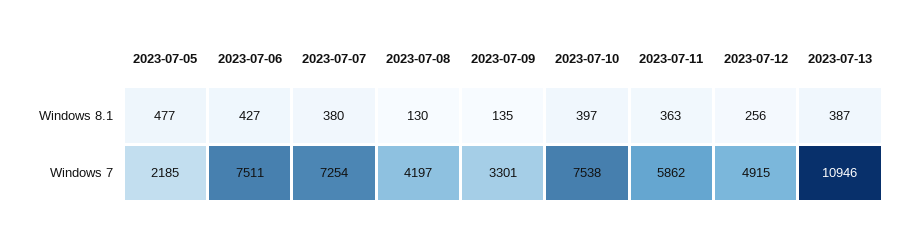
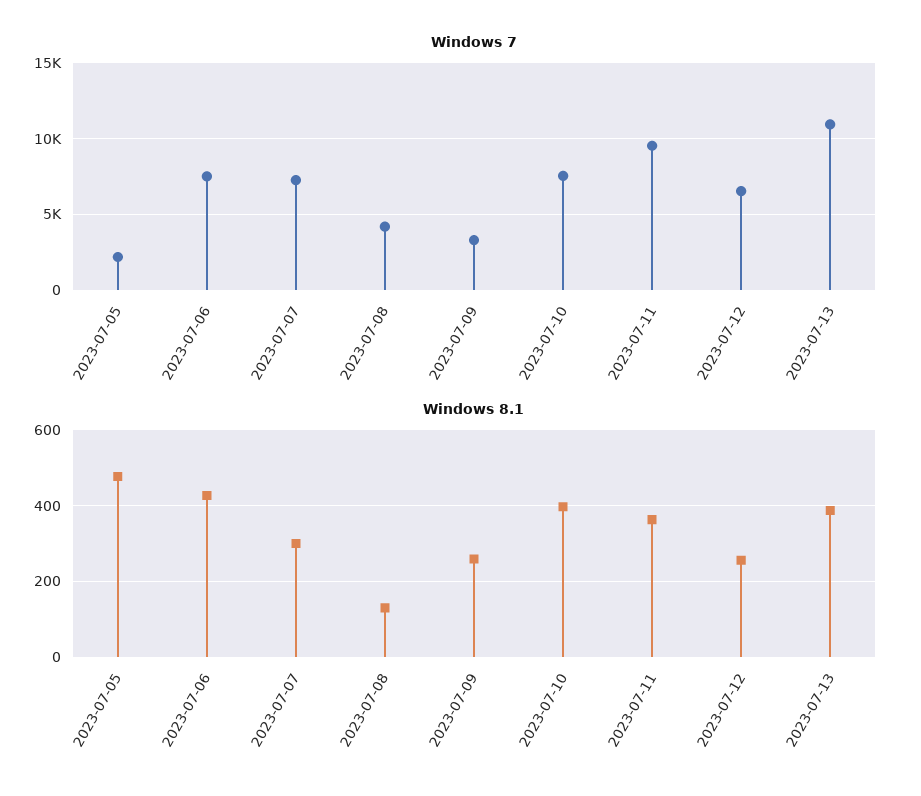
Windows 8.1, 2023-07-07: 380 -> 300
Windows 8.1, 2023-07-09: 135 -> 260
Windows 7, 2023-07-11: 5862 -> 9500
Windows 7, 2023-07-12: 4915 -> 6500

